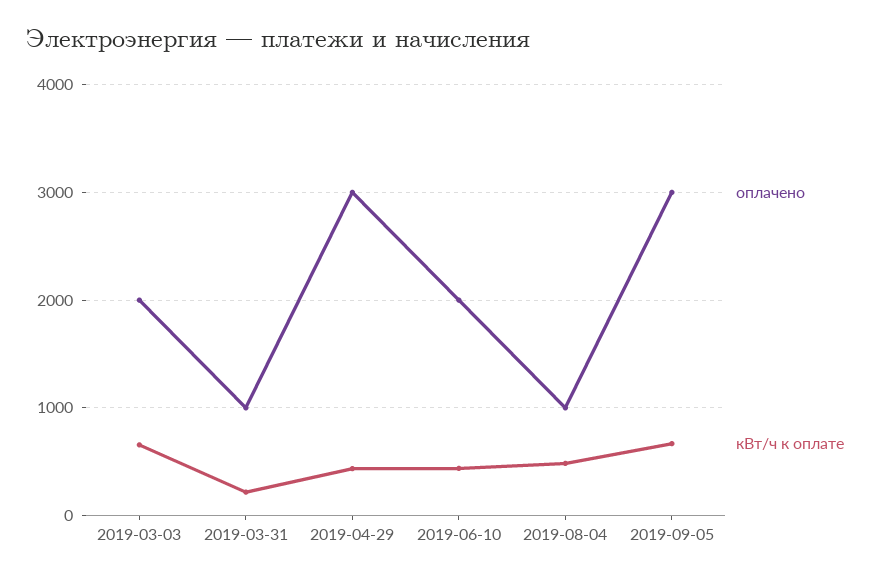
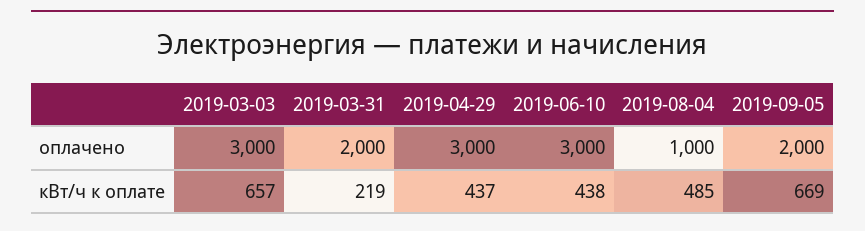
оплачено, 2019-03-03: 2000 -> 3000
оплачено, 2019-03-31: 1000 -> 2000
оплачено, 2019-06-10: 2000 -> 3000
оплачено, 2019-09-05: 3000 -> 2000

